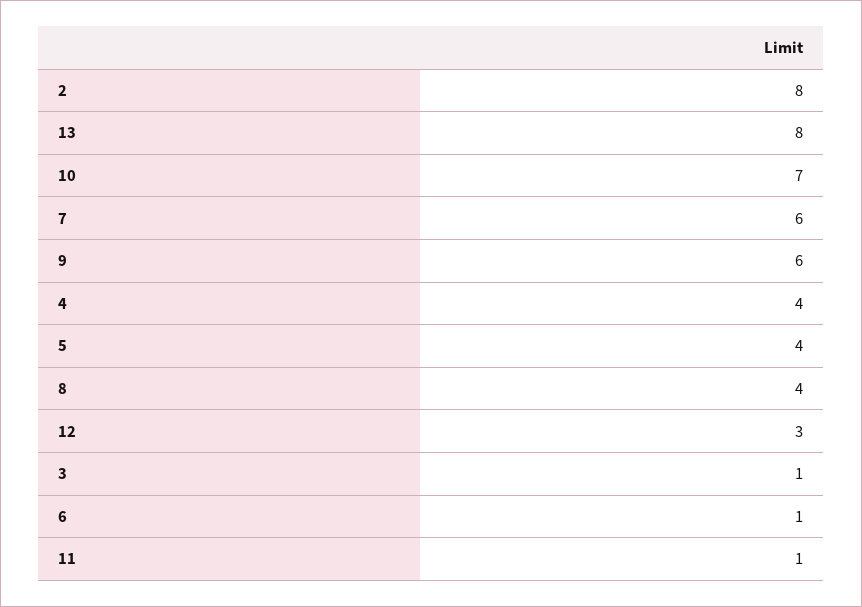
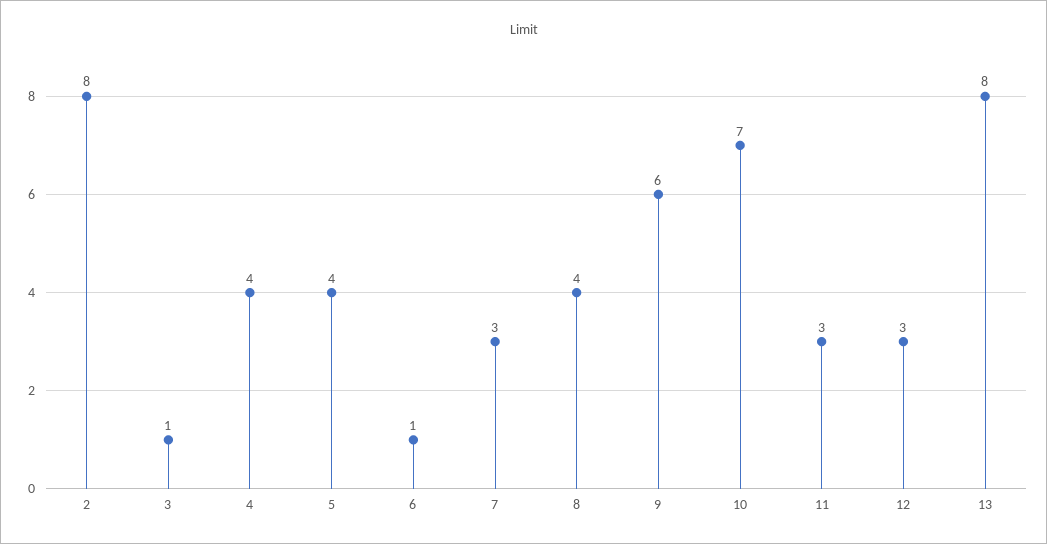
7: 6 -> 3
11: 1 -> 3

